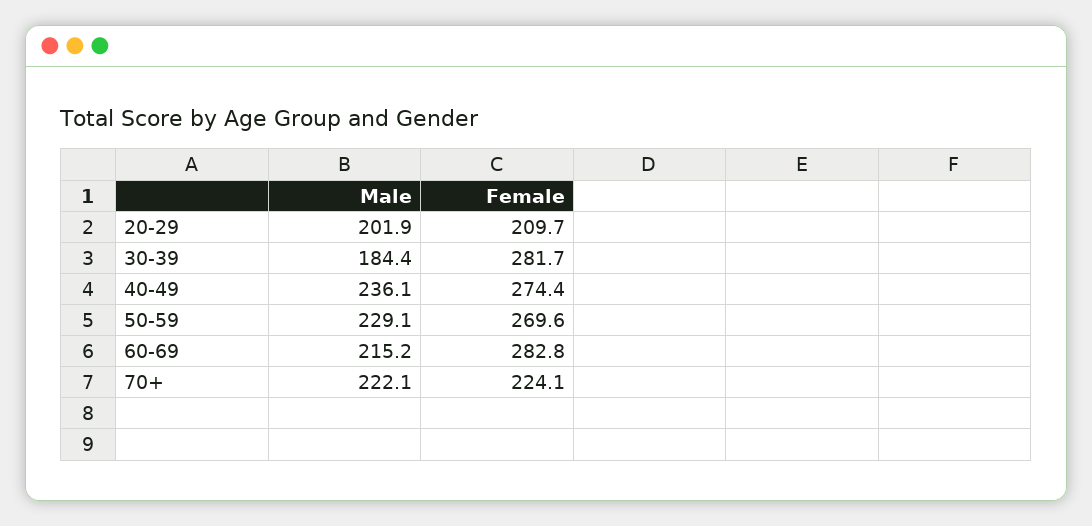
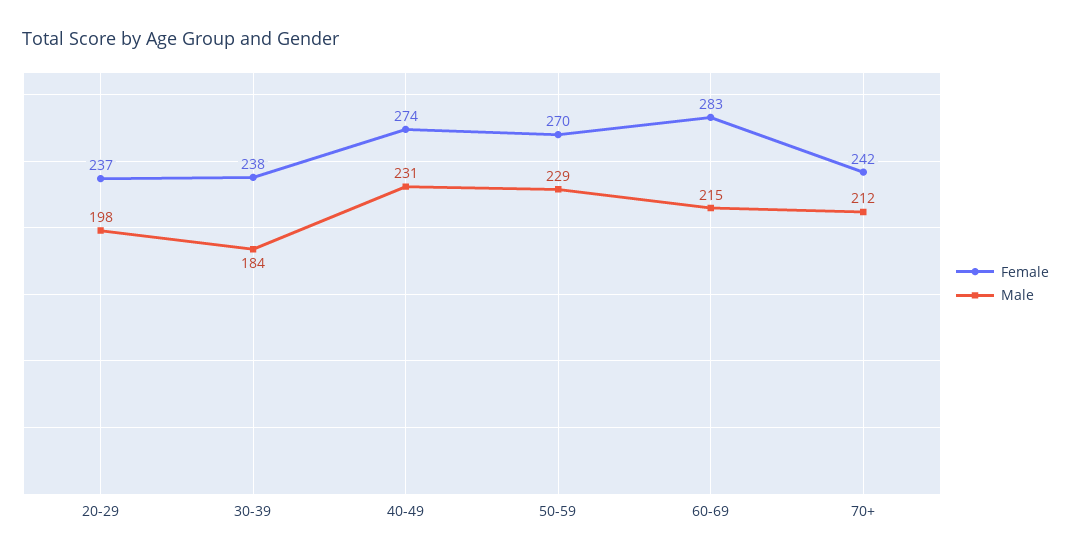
Male, 20-29: 201.9 -> 198
Female, 20-29: 209.7 -> 237
Female, 30-39: 281.7 -> 238
Male, 40-49: 236.1 -> 231
Male, 70+: 222.1 -> 212
Female, 70+: 224.1 -> 242

